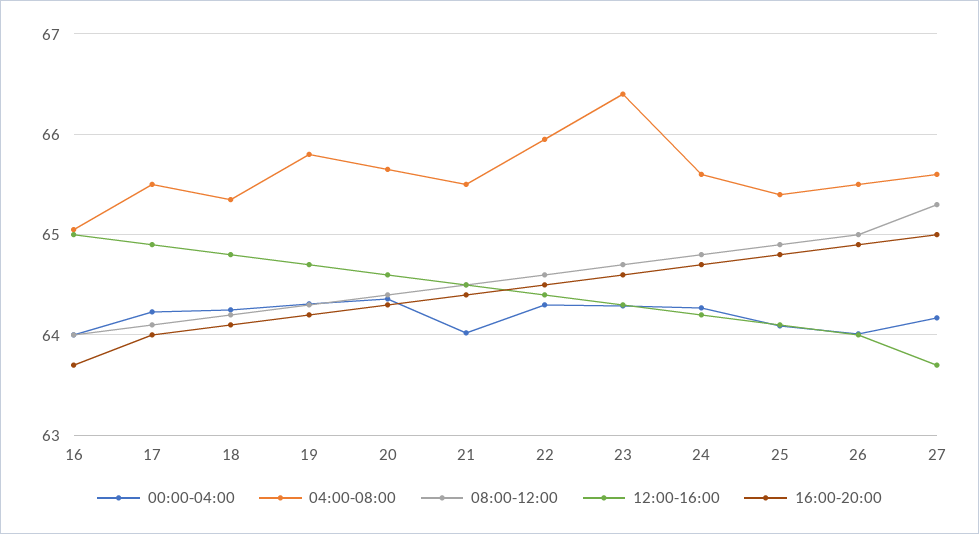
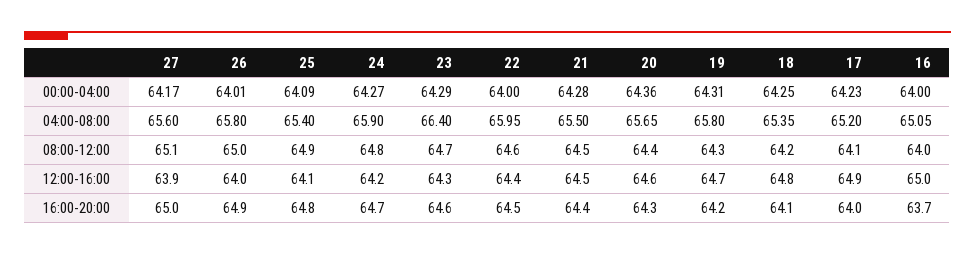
04:00-08:00, 17: 65.5 -> 65.2
00:00-04:00, 21: 64 -> 64.28
00:00-04:00, 22: 64.3 -> 64
04:00-08:00, 24: 65.6 -> 65.9
04:00-08:00, 26: 65.5 -> 65.8
08:00-12:00, 27: 65.3 -> 65.1
12:00-16:00, 27: 63.7 -> 63.9

